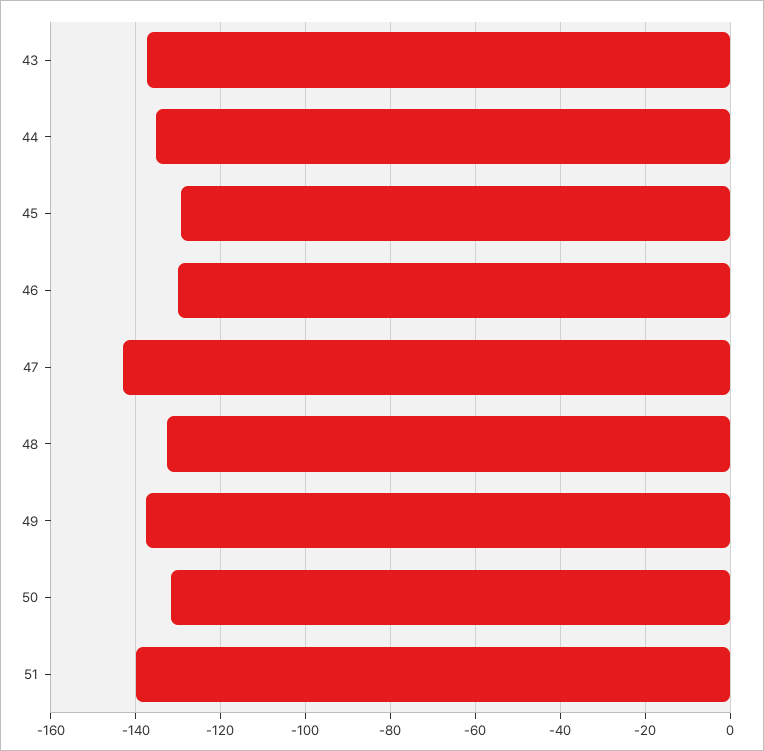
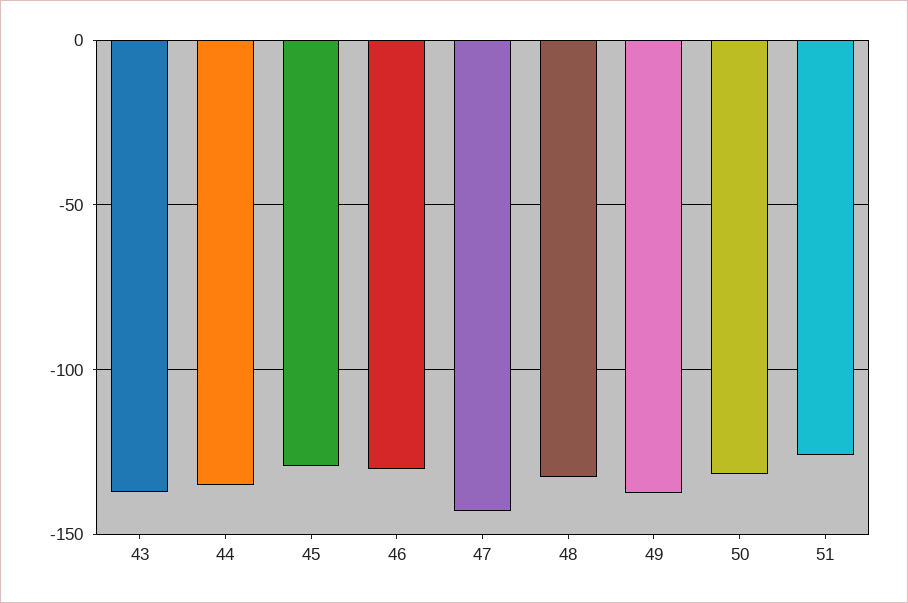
51: -140 -> -125

